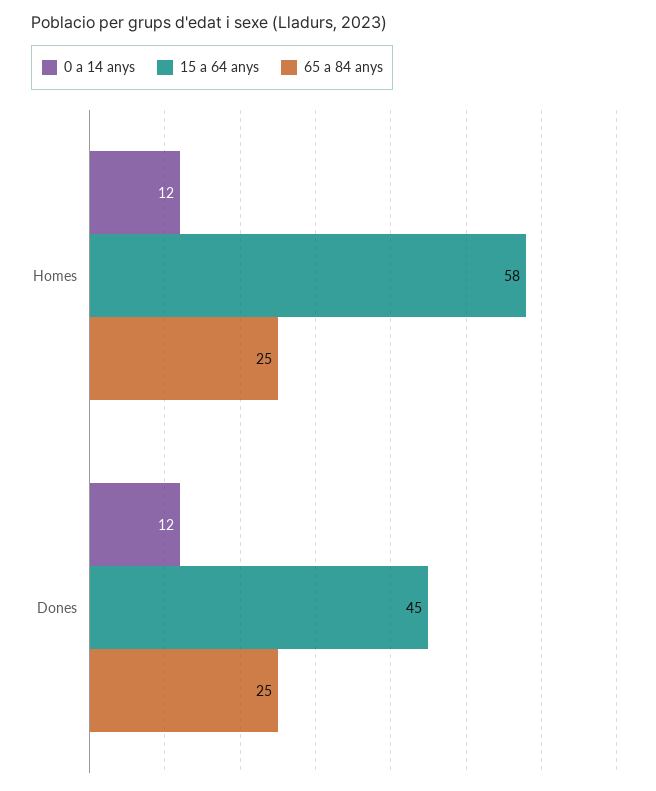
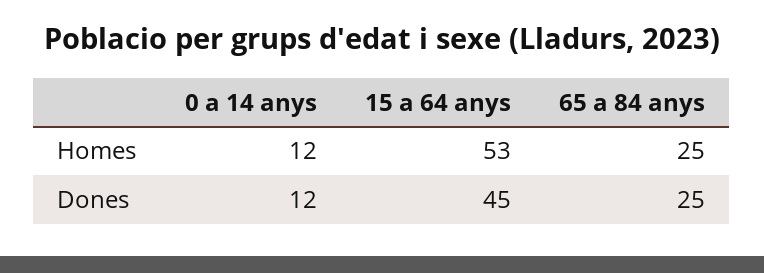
15 a 64 anys, Homes: 58 -> 53

